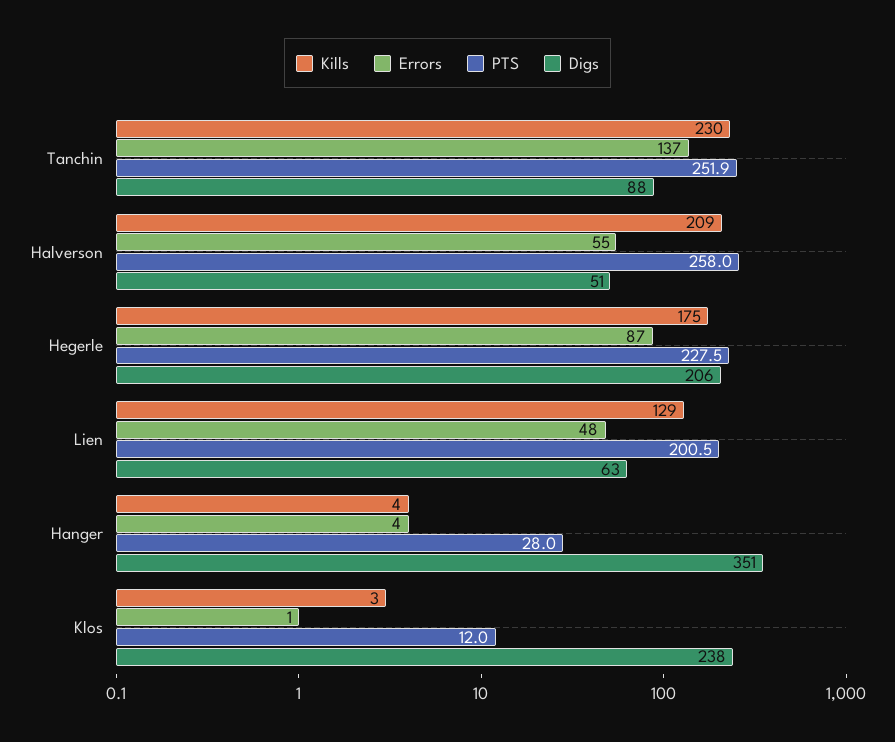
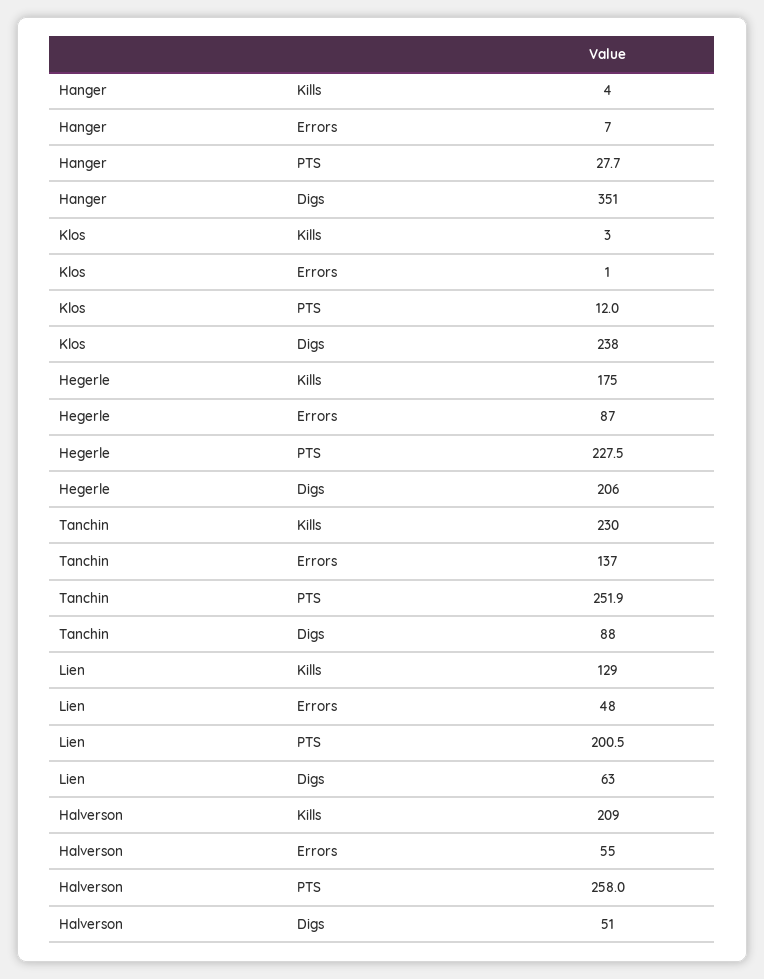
Errors, Hanger: 4 -> 7
PTS, Hanger: 28 -> 27.7

